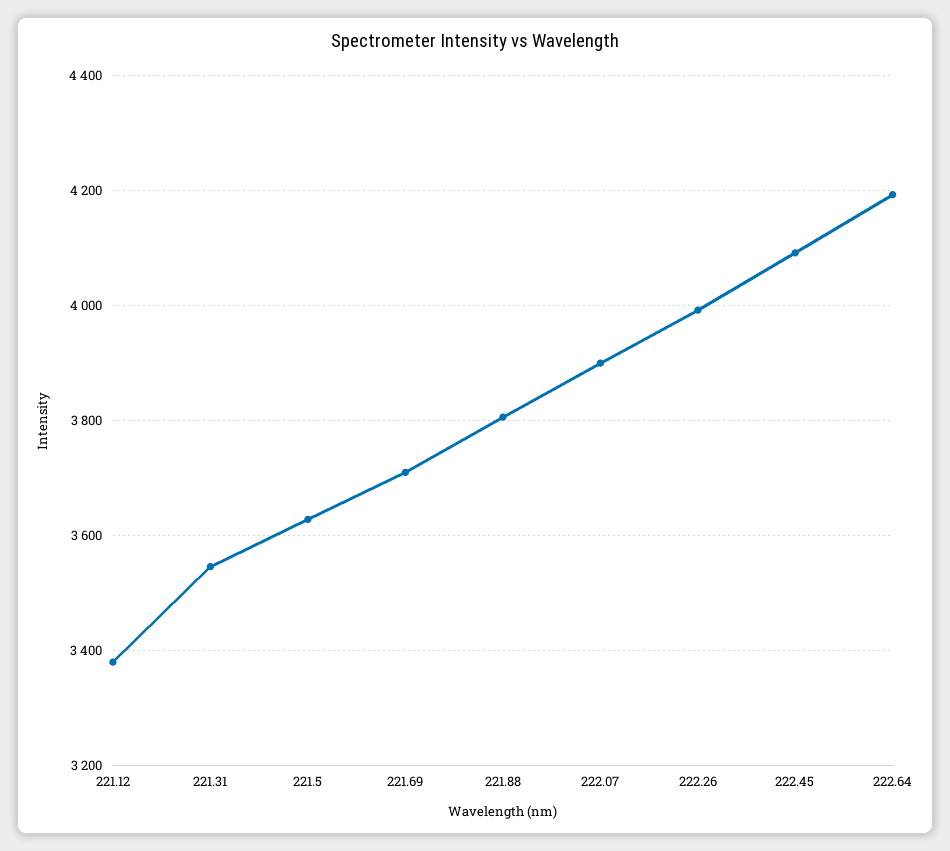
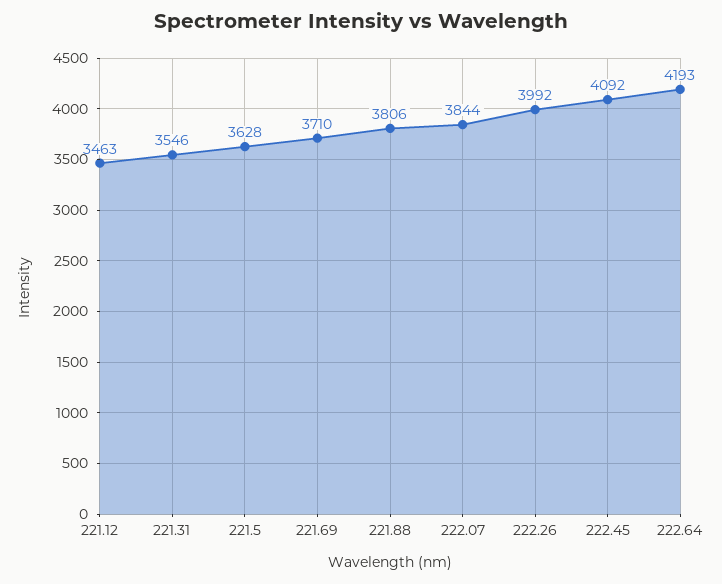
221.12: 3380 -> 3463
222.07: 3900 -> 3844

